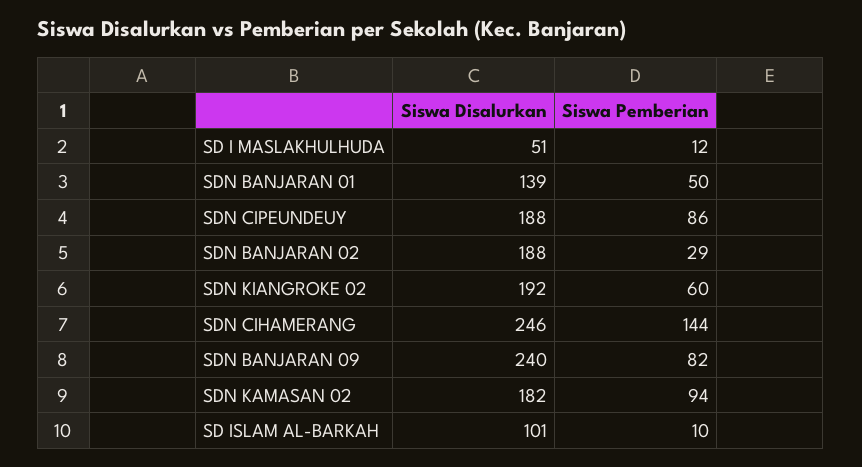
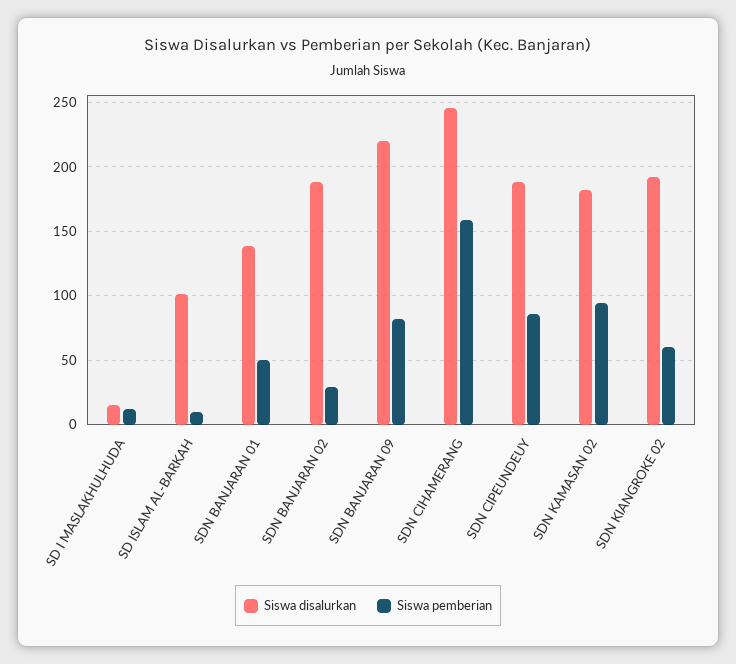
Siswa Disalurkan, SD I MASLAKHULHUDA: 51 -> 15
Siswa Pemberian, SDN CIHAMERANG: 144 -> 160
Siswa Disalurkan, SDN BANJARAN 09: 240 -> 220

